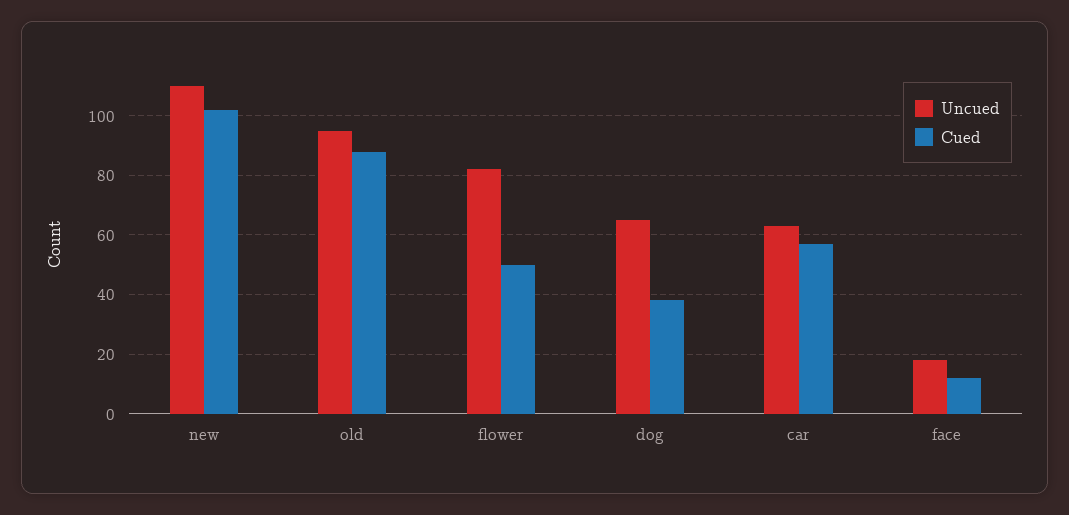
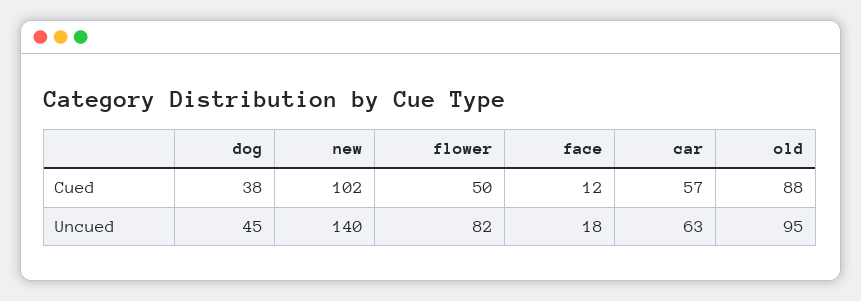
Uncued, new: 110 -> 140
Uncued, dog: 65 -> 45

